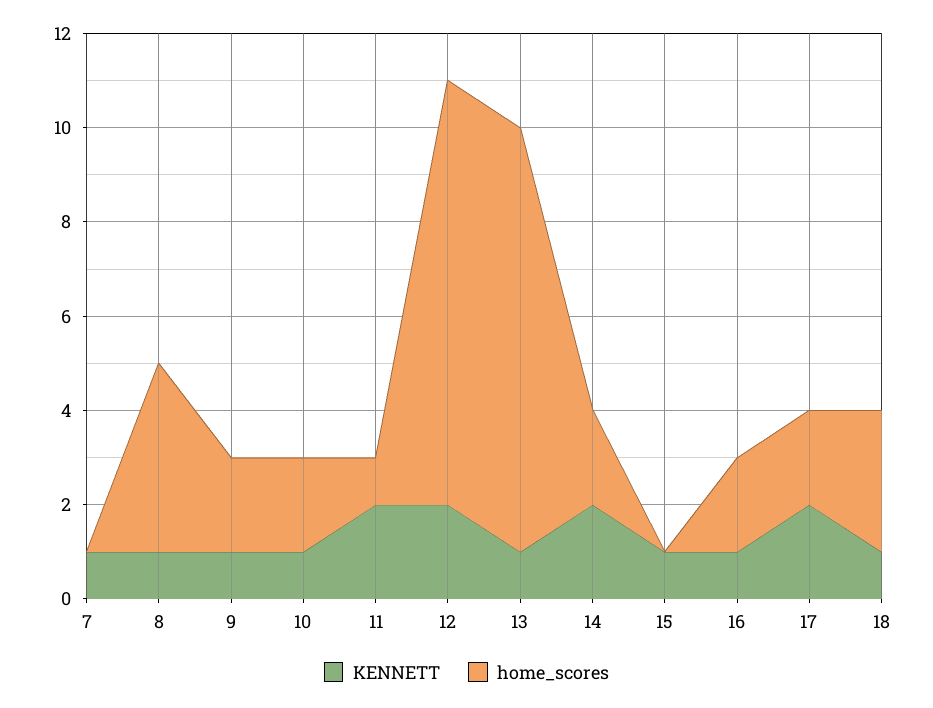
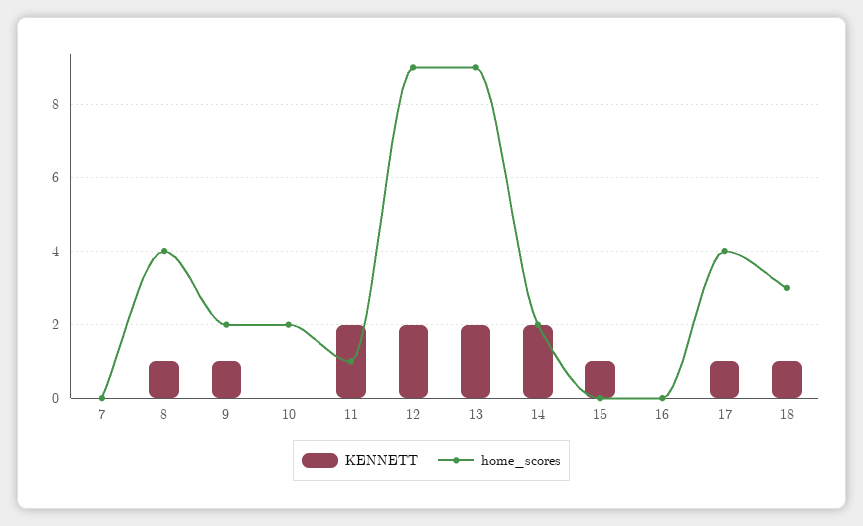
KENNETT, 7: 1 -> 0
KENNETT, 10: 1 -> 0
KENNETT, 13: 1 -> 2
KENNETT, 16: 1 -> 0
home_scores, 16: 2 -> 0
KENNETT, 17: 2 -> 1
home_scores, 17: 2 -> 4

